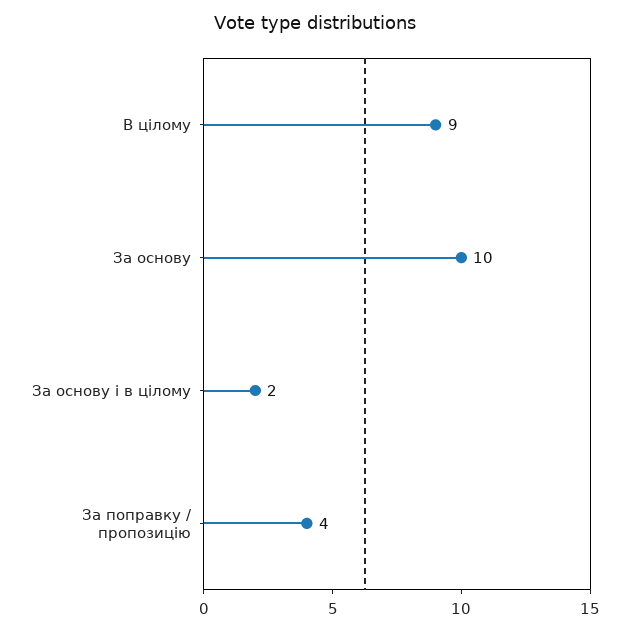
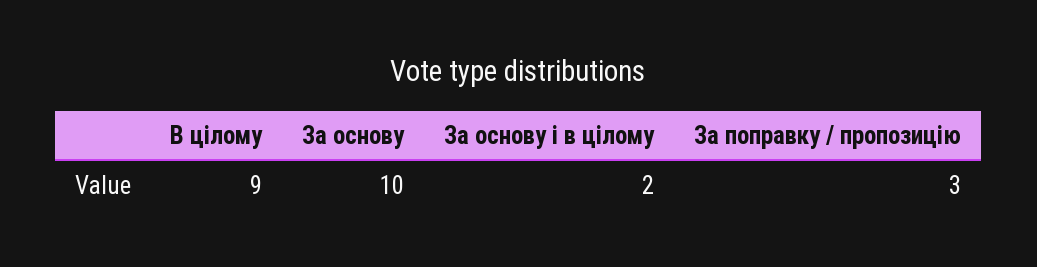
За поправку / пропозицію: 4 -> 3

